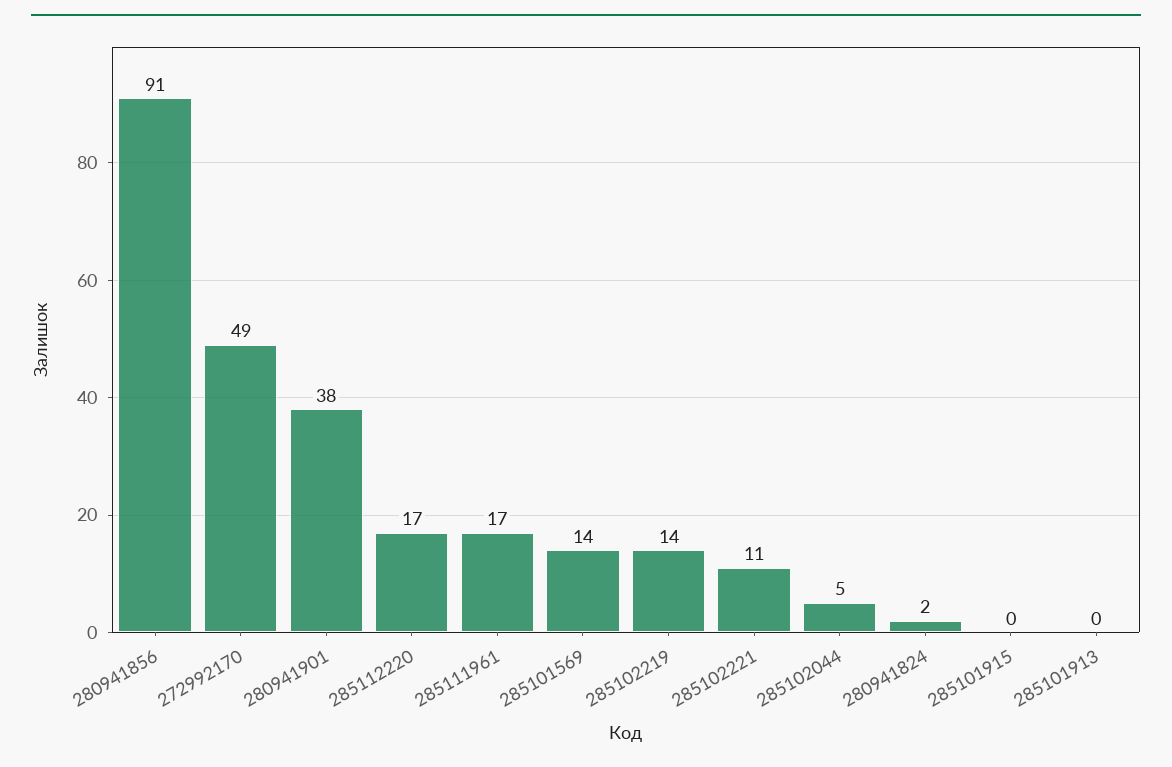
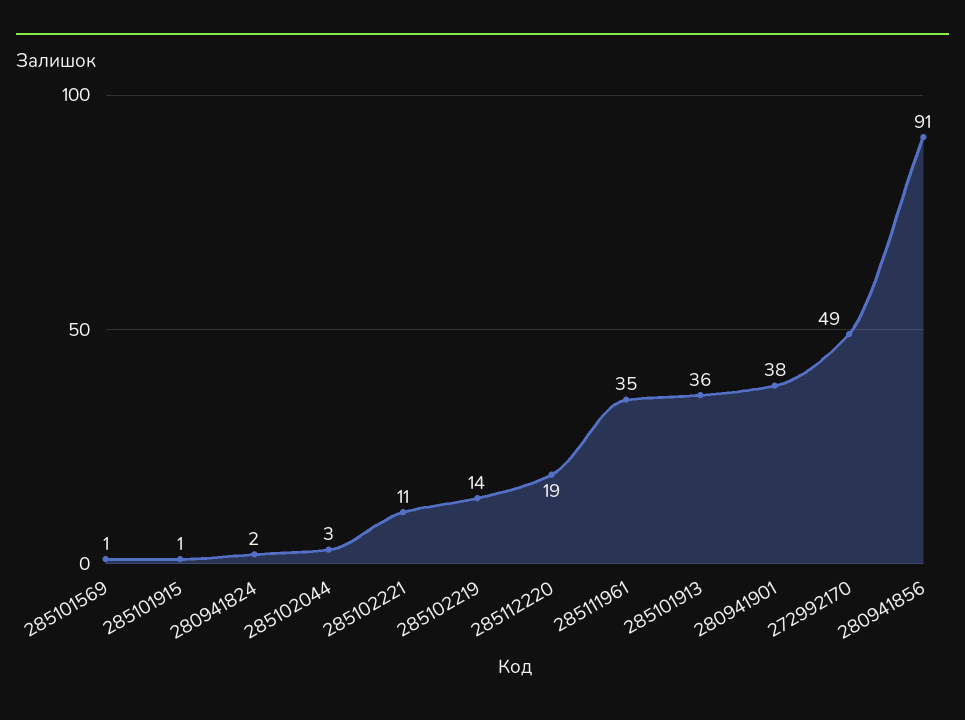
285112220: 17 -> 19
285111961: 17 -> 35
285101569: 14 -> 1
285102044: 5 -> 3
285101915: 0 -> 1
285101913: 0 -> 36

